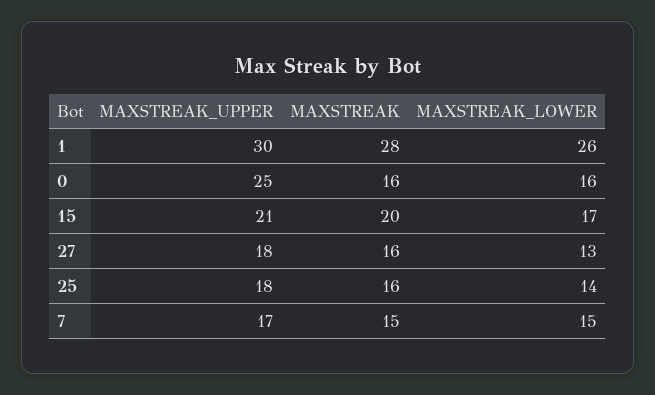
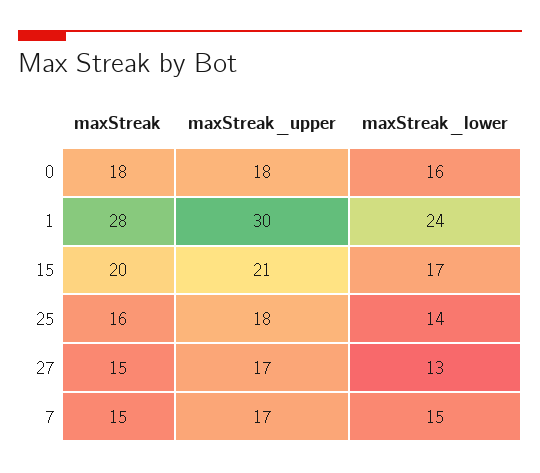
MAXSTREAK_LOWER, 1: 26 -> 24
MAXSTREAK_UPPER, 0: 25 -> 18
MAXSTREAK, 0: 16 -> 18
MAXSTREAK_UPPER, 27: 18 -> 17
MAXSTREAK, 27: 16 -> 15

